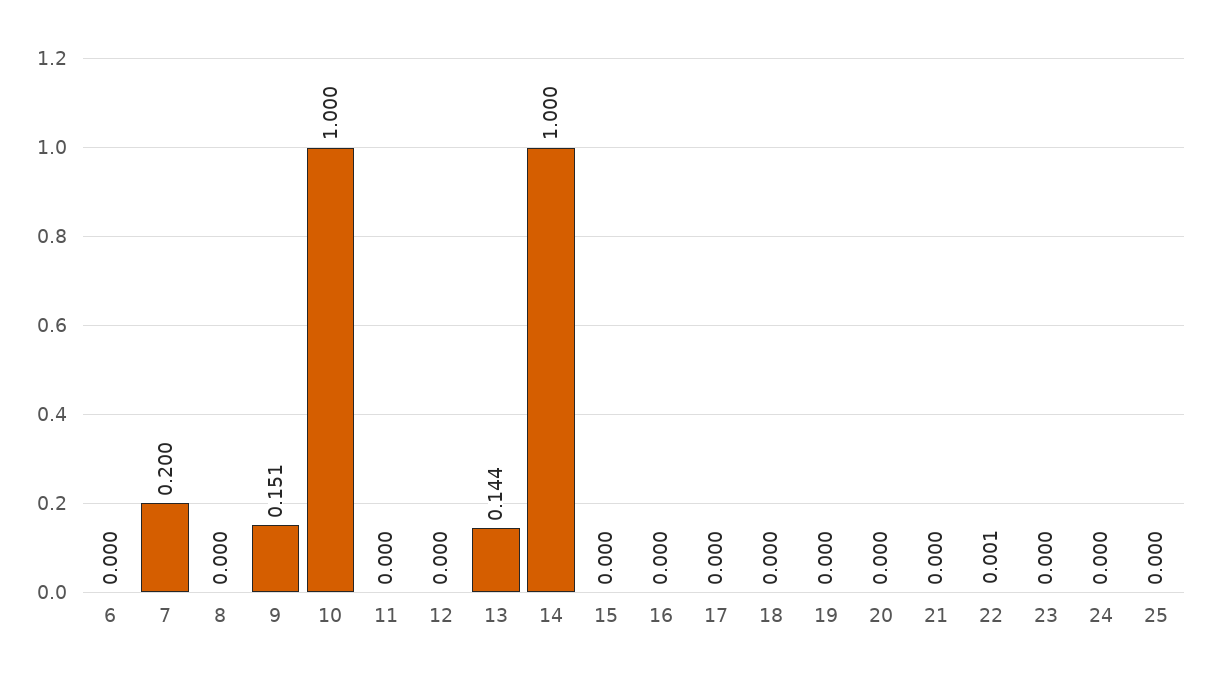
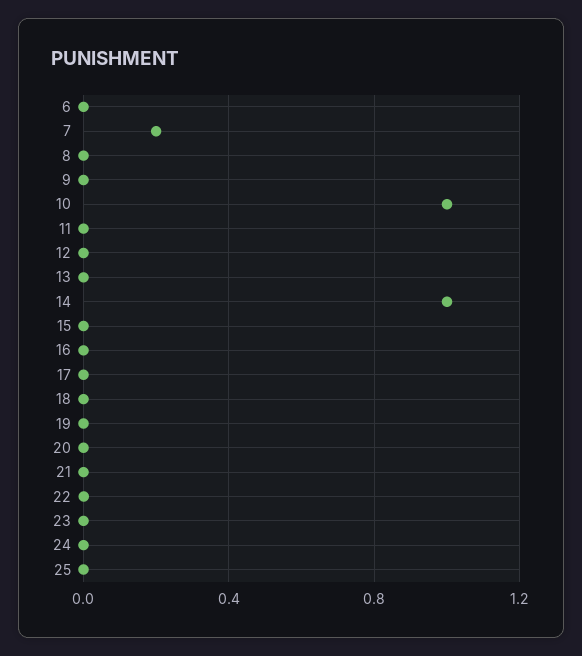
9: 0.151 -> 0
13: 0.144 -> 0

